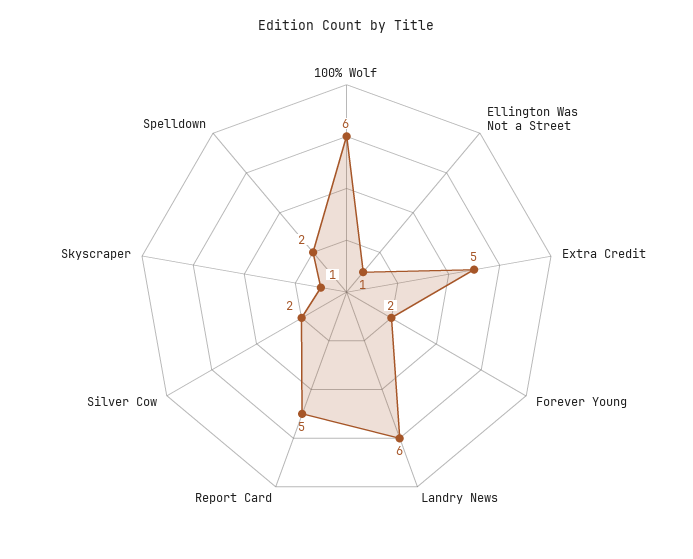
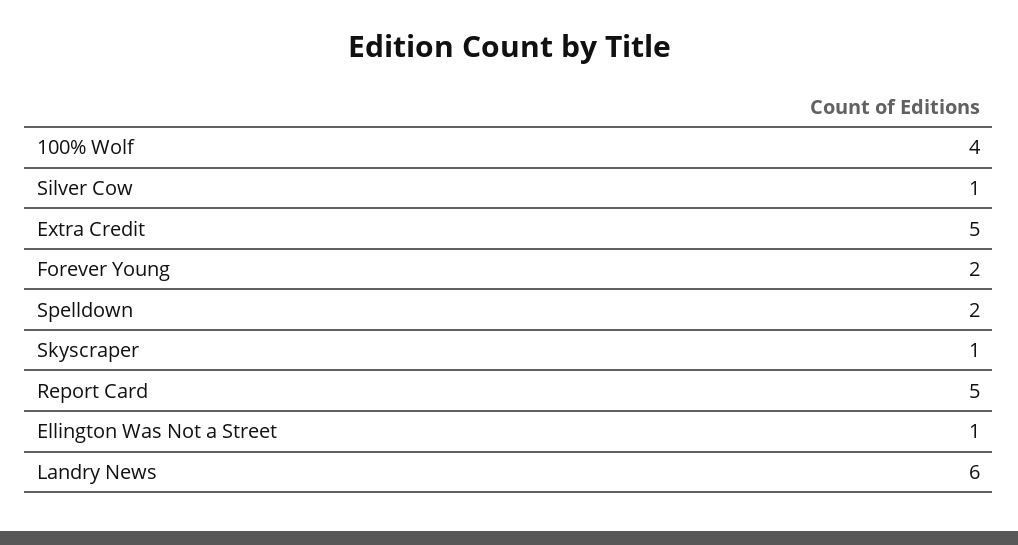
100% Wolf: 6 -> 4
Silver Cow: 2 -> 1

